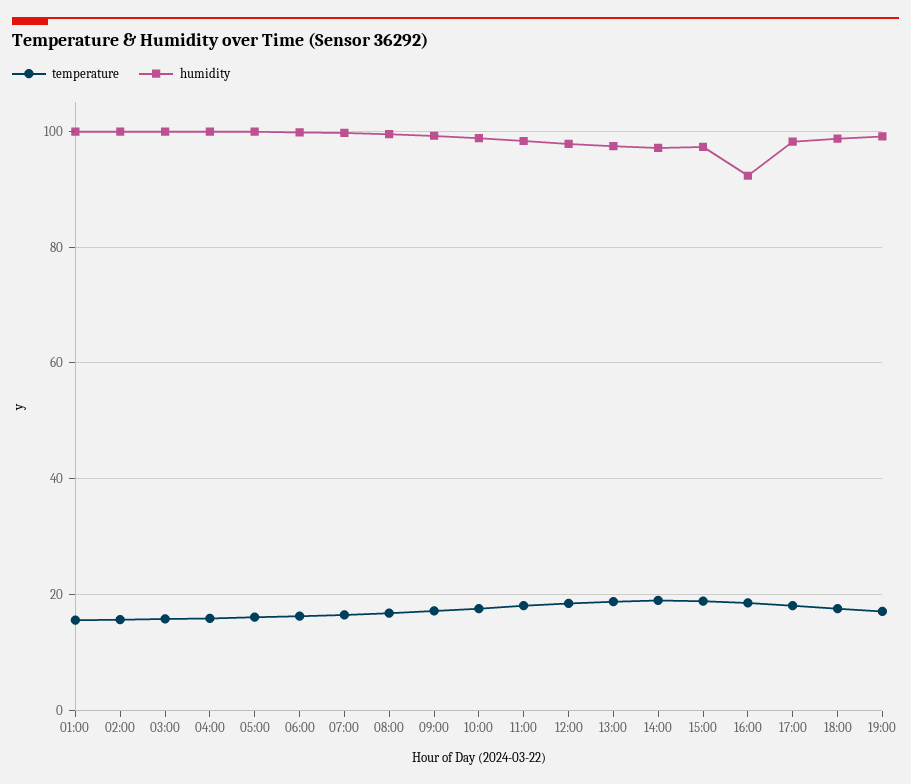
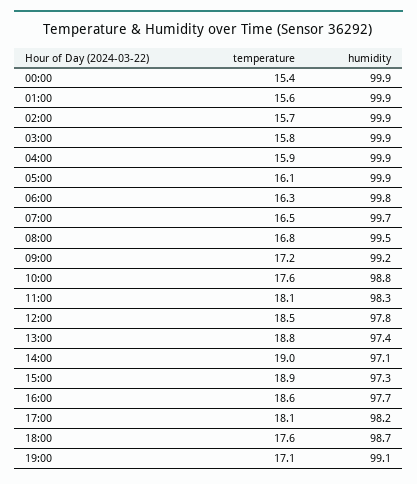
humidity, 16:00: 92 -> 97.7
temperature, 00:00: none -> 15.4
humidity, 00:00: none -> 99.9

